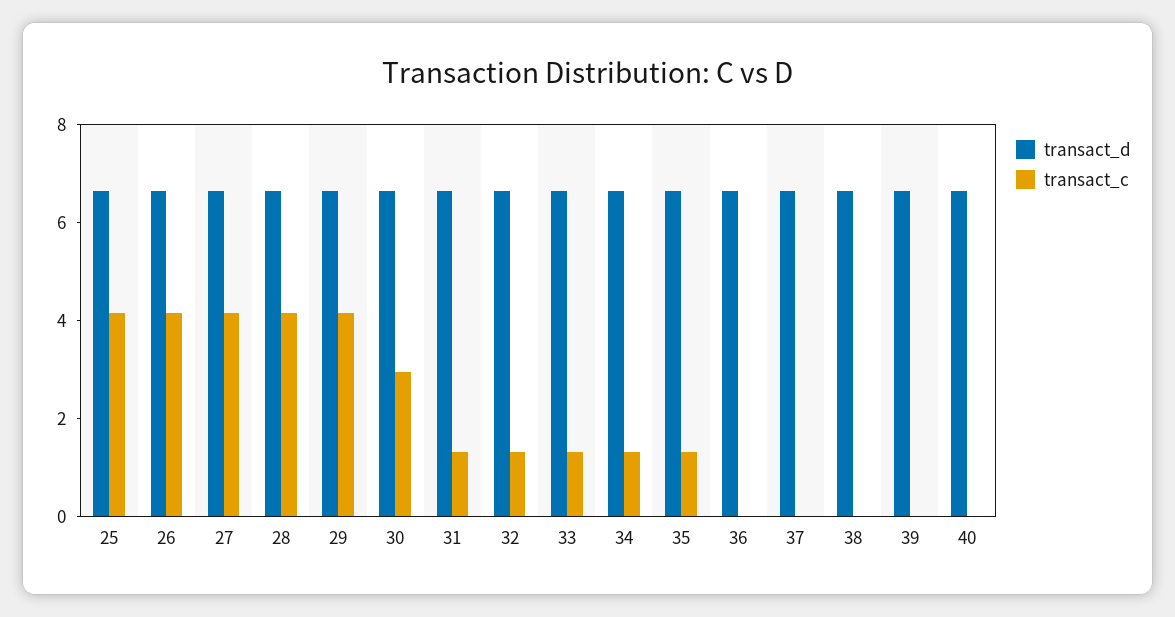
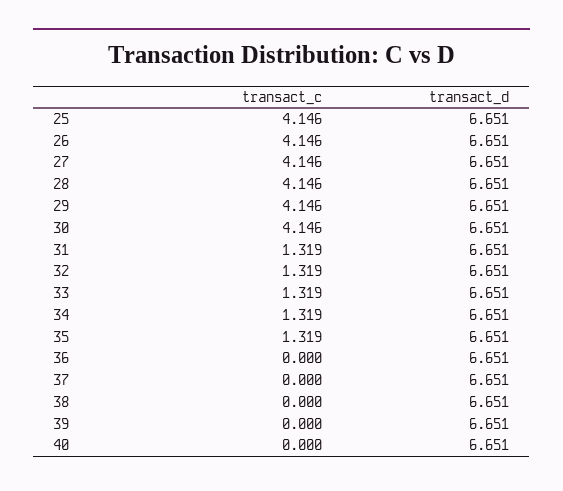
transact_c, 30: 3 -> 4.146

